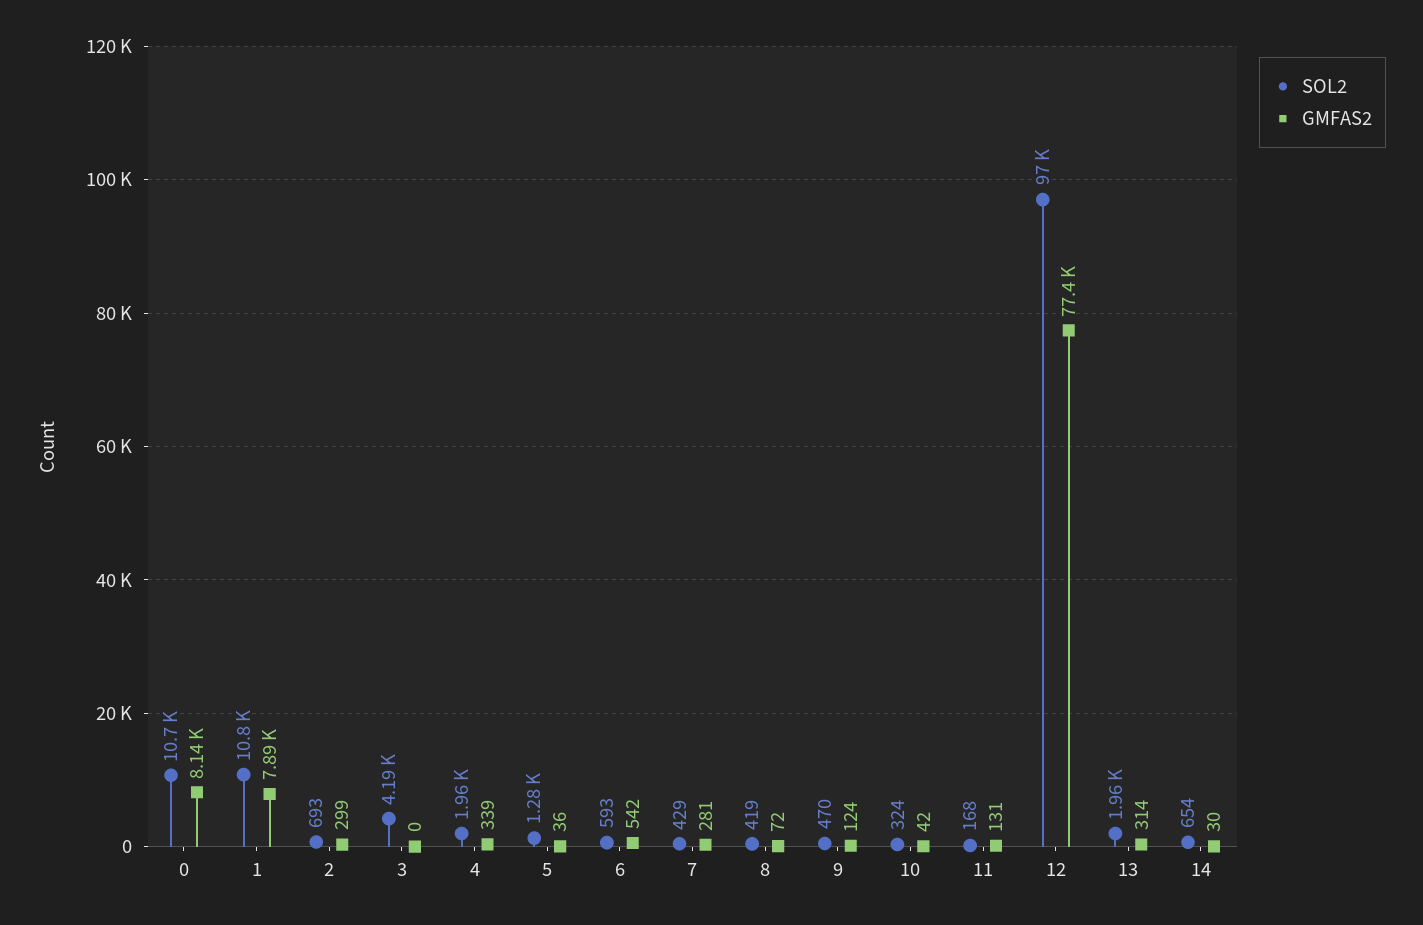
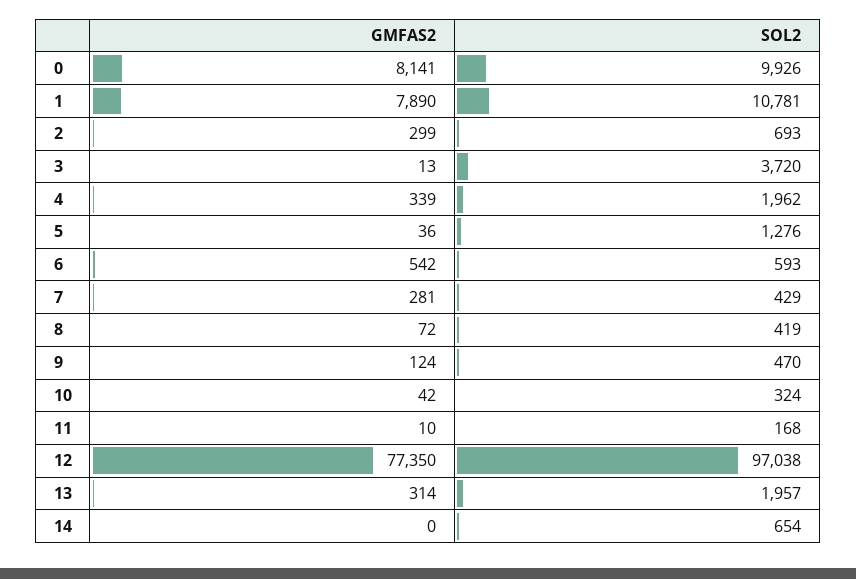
SOL2, 0: 10700 -> 9926
SOL2, 3: 4190 -> 3720
GMFAS2, 3: 0 -> 13
GMFAS2, 11: 131 -> 10
GMFAS2, 14: 30 -> 0

